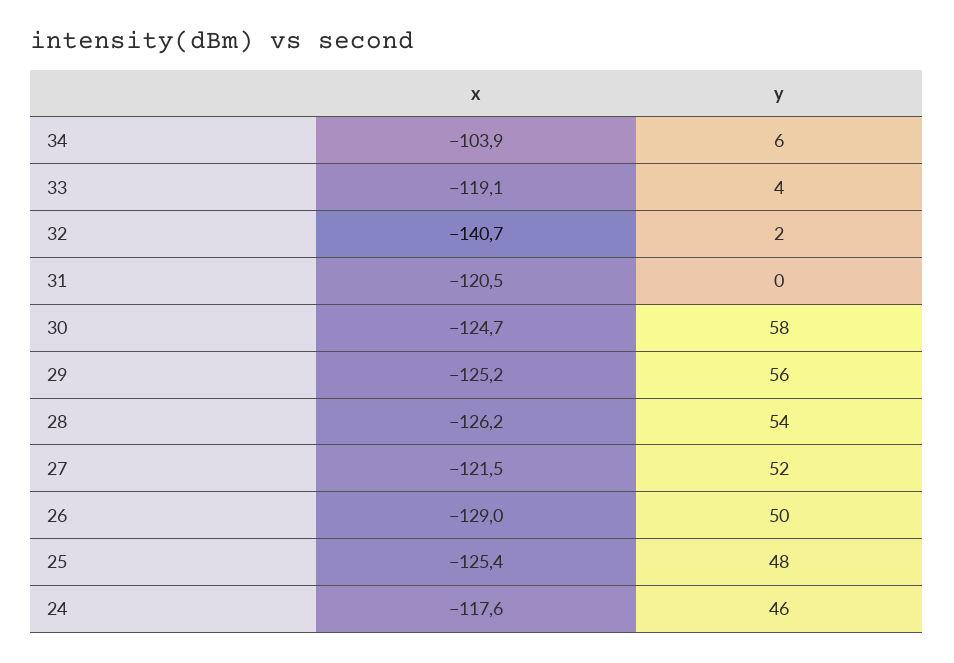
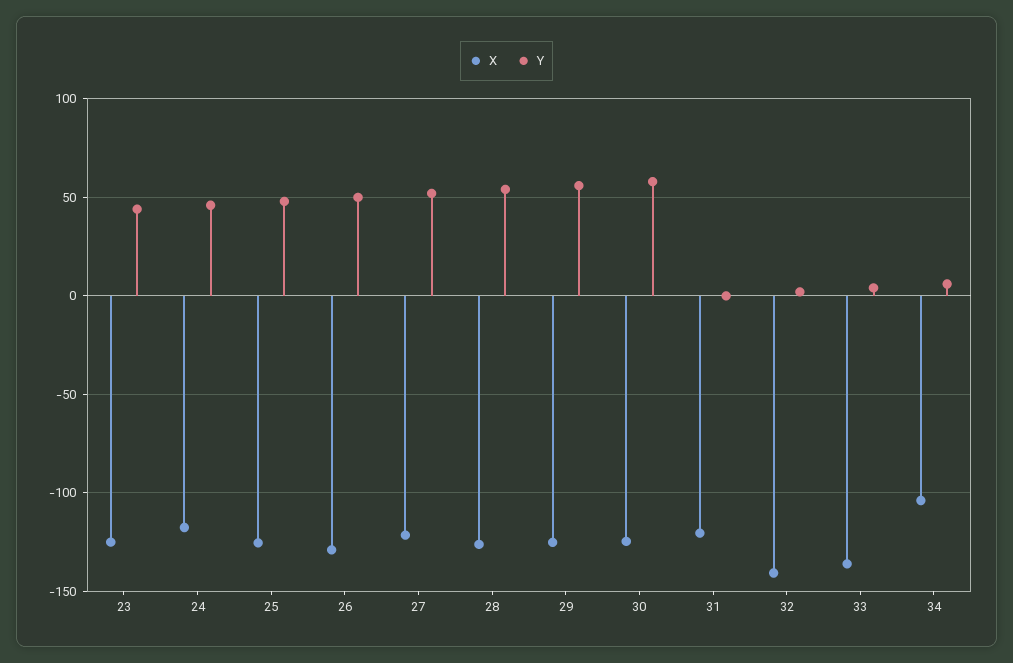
x, 33: -119.1 -> -135
x, 23: none -> -125
y, 23: none -> 45

